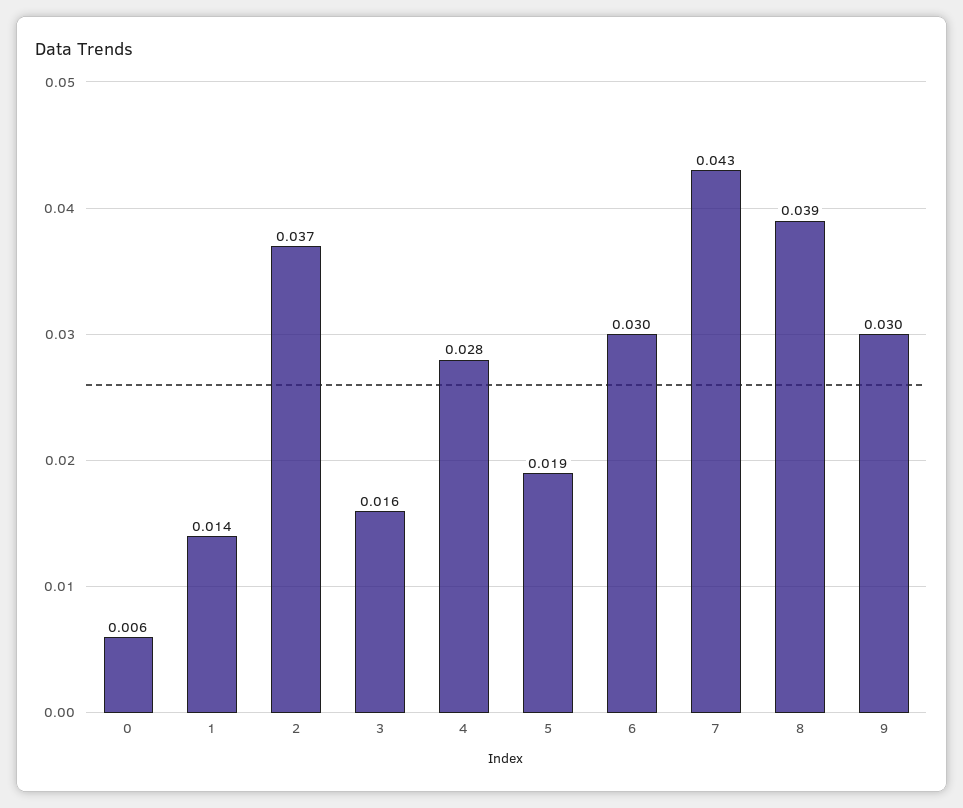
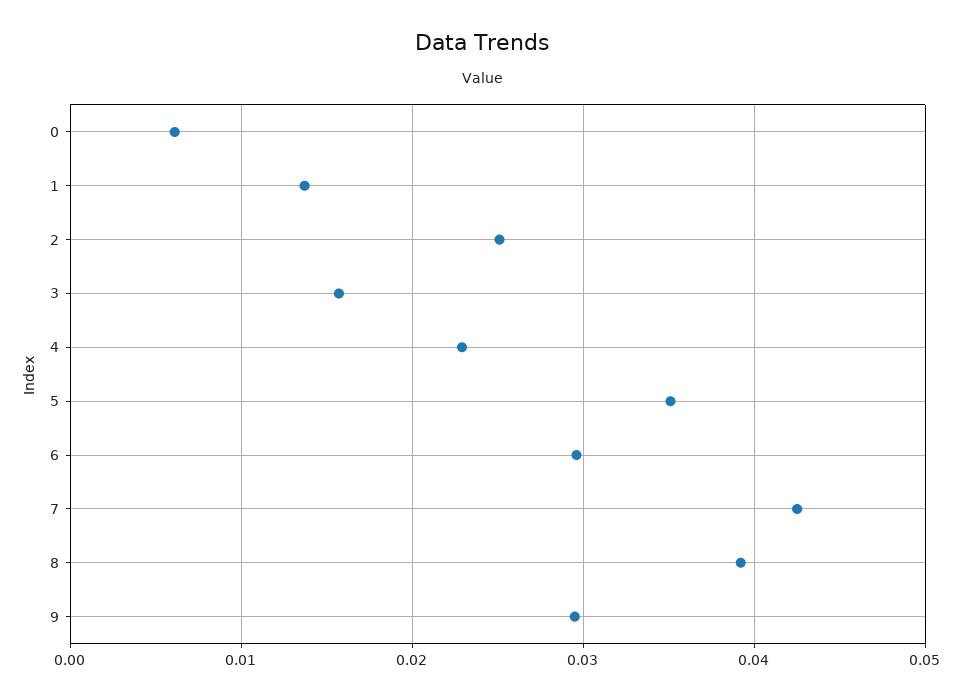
2: 0.037 -> 0.025
4: 0.028 -> 0.023
5: 0.019 -> 0.035

